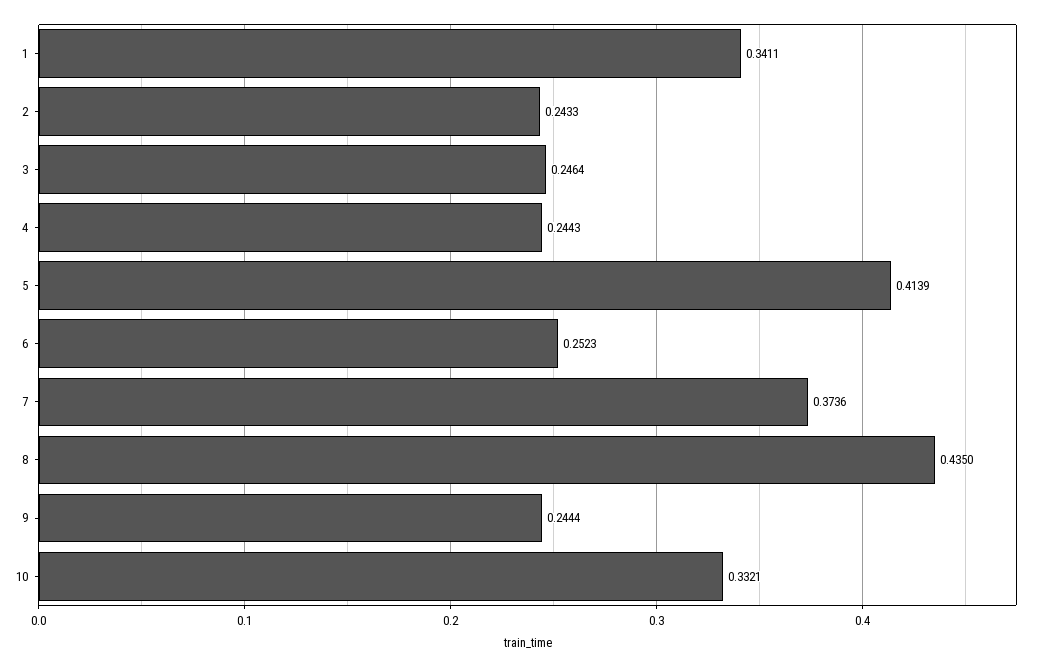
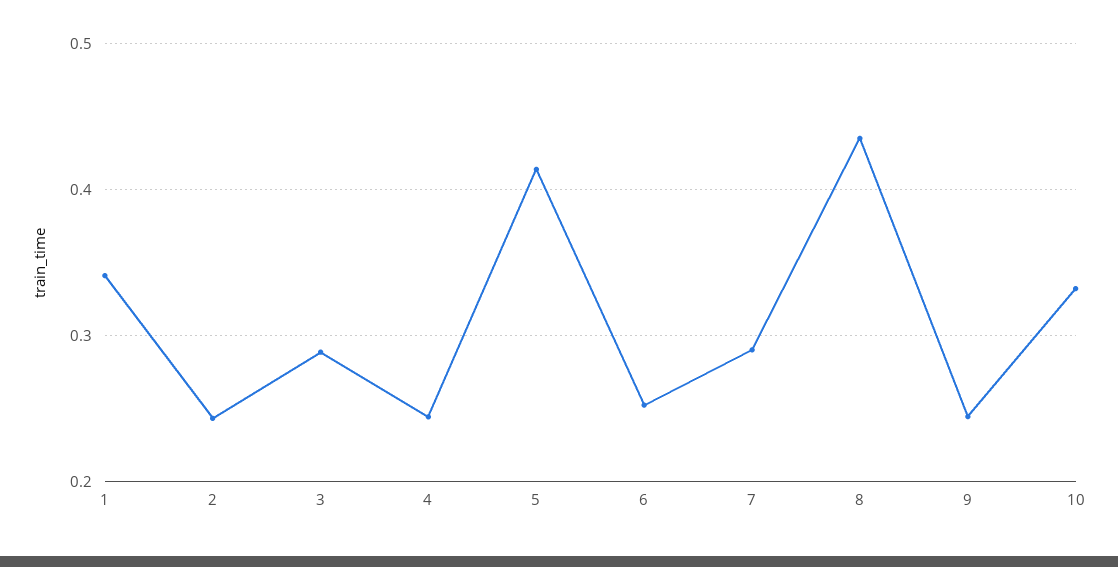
3: 0.2464 -> 0.29
7: 0.3736 -> 0.29

